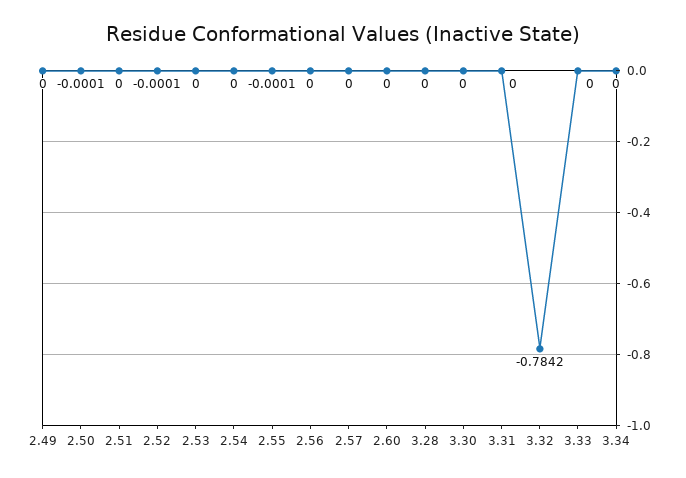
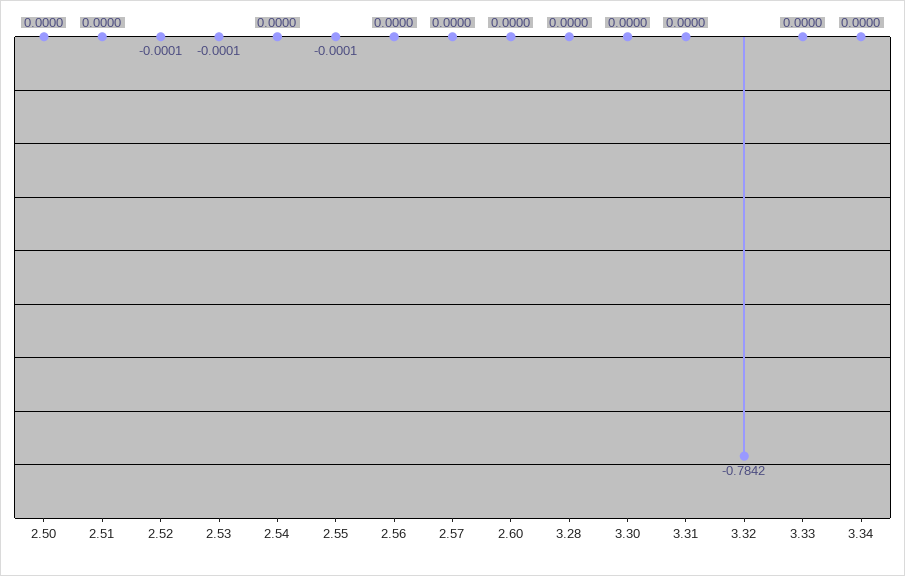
2.49: 0 -> none
2.50: -0.0001 -> 0
2.53: 0 -> -0.0001

